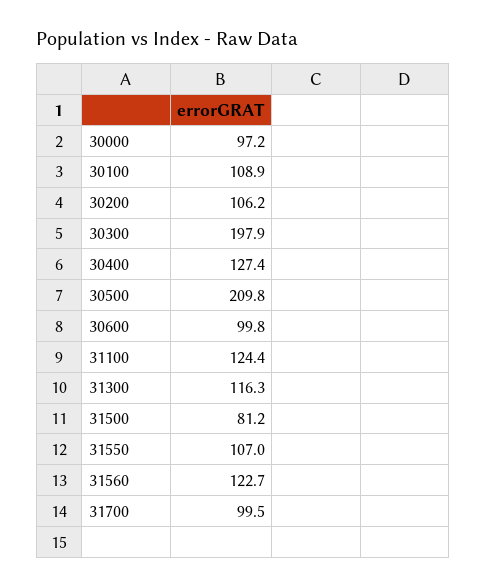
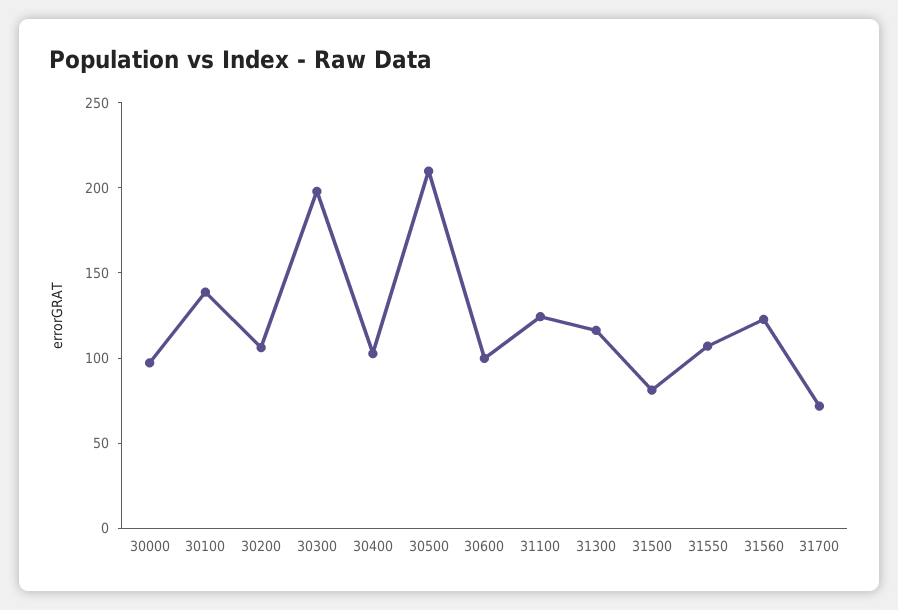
30100: 108.9 -> 140
30400: 127.4 -> 100
31700: 99.5 -> 70

